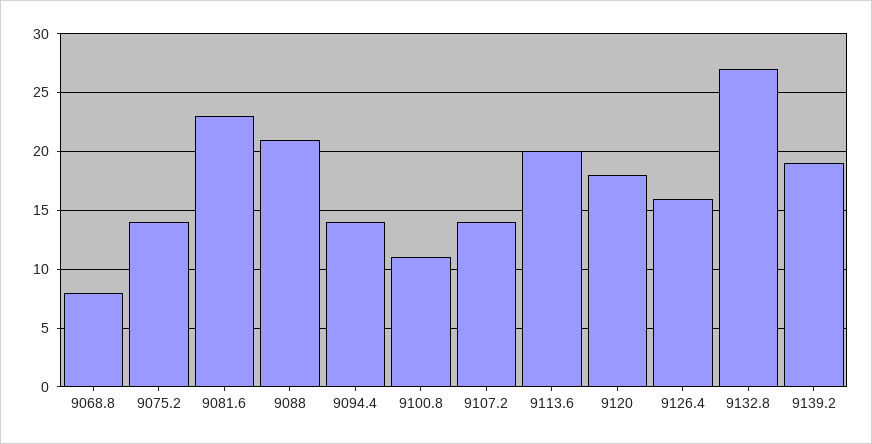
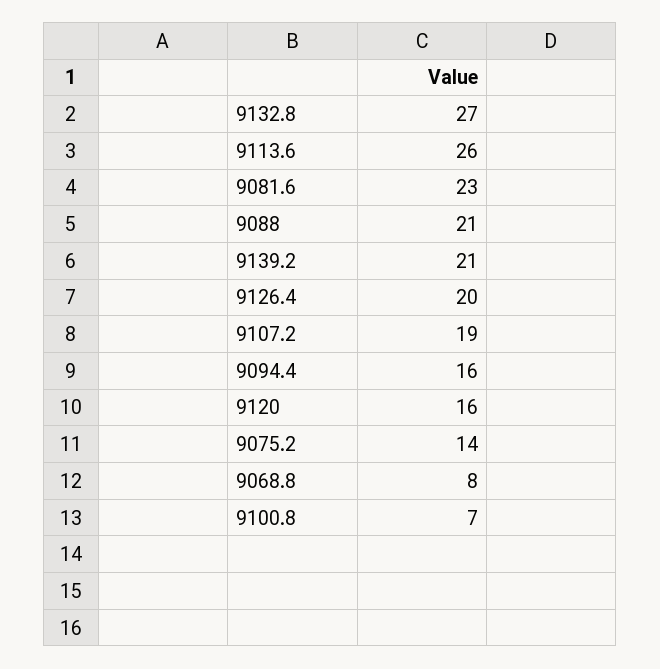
9094.4: 14 -> 16
9100.8: 11 -> 7
9107.2: 14 -> 19
9113.6: 20 -> 26
9120: 18 -> 16
9126.4: 16 -> 20
9139.2: 19 -> 21

